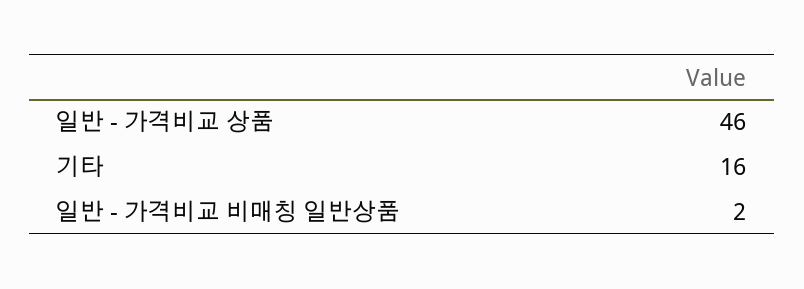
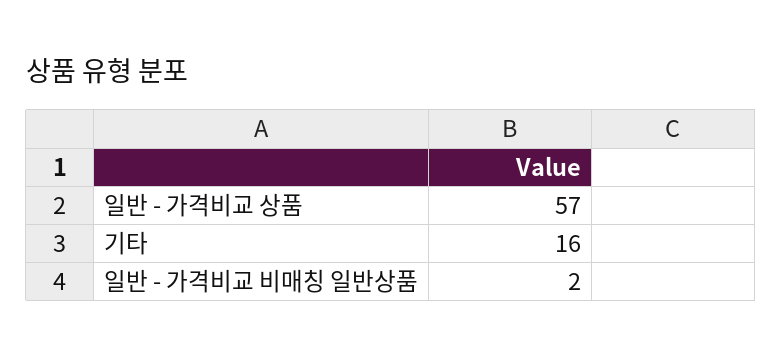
일반 - 가격비교 상품: 46 -> 57

